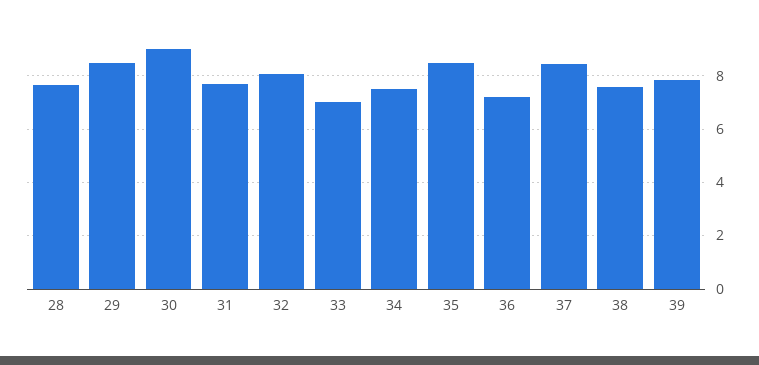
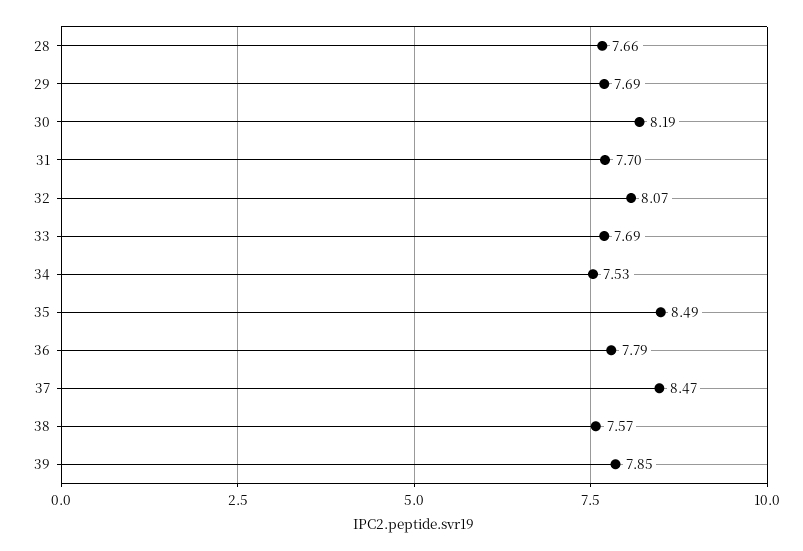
29: 8.5 -> 7.69
30: 9 -> 8.19
33: 7 -> 7.69
36: 7.25 -> 7.79

